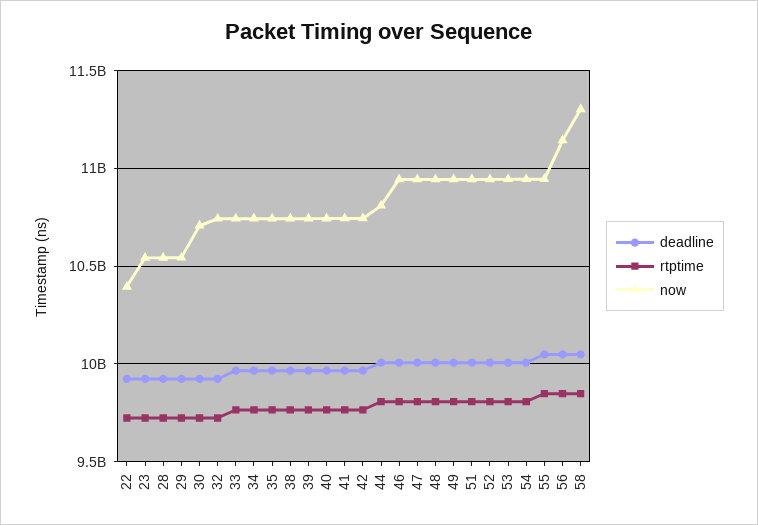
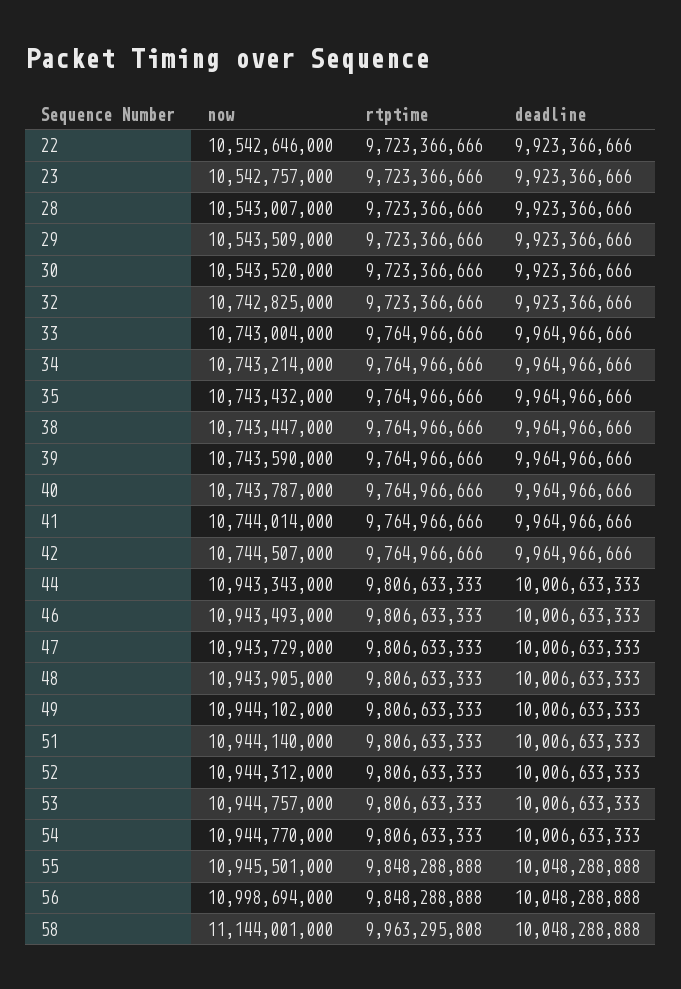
now, 22: 10400000000 -> 10542646000
now, 30: 10700000000 -> 10543520000
now, 44: 10800000000 -> 10943343000
now, 56: 11150000000 -> 10998694000
rtptime, 58: 9850000000 -> 9963295808
now, 58: 11300000000 -> 11144001000

